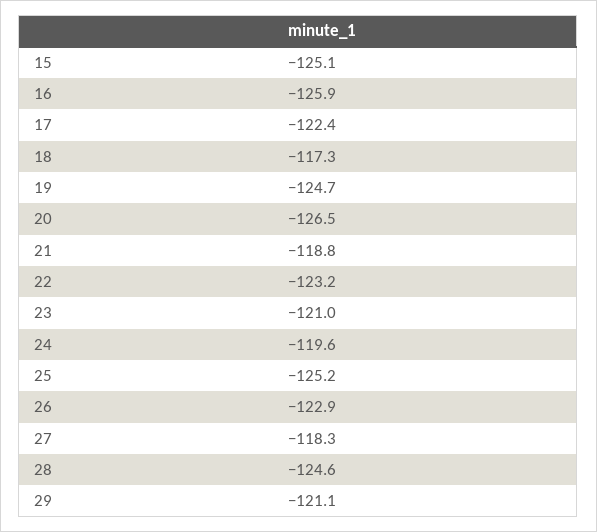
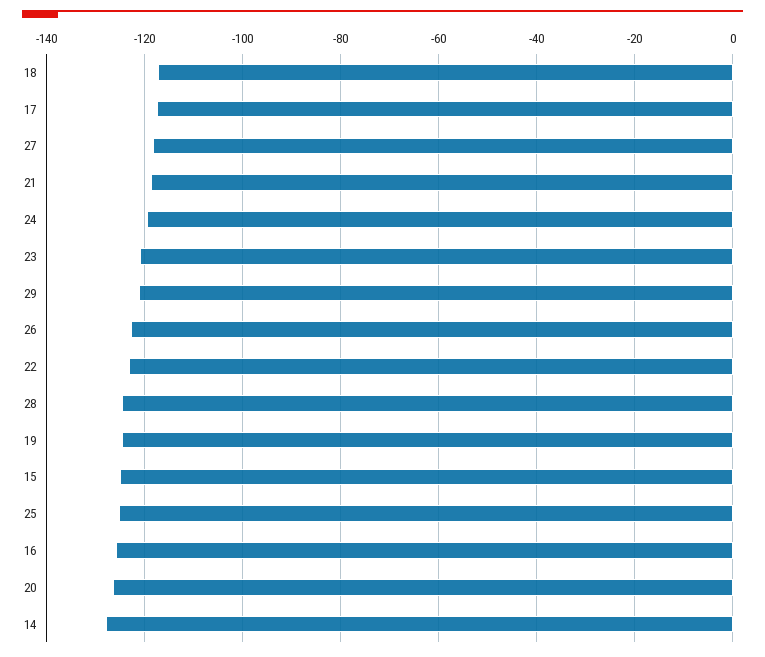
17: -122.4 -> -118
14: none -> -128

